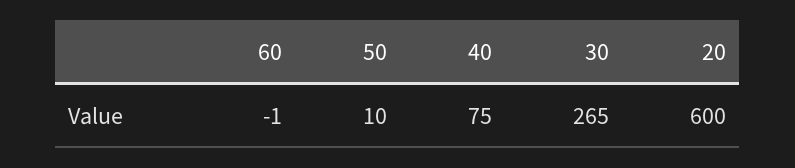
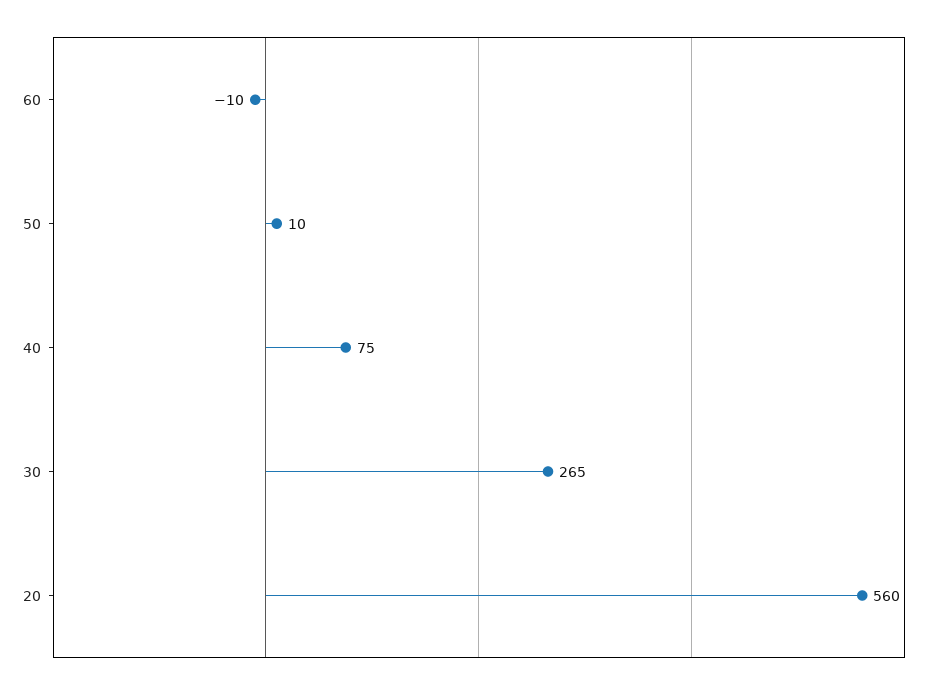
60: -1 -> -10
20: 600 -> 560

